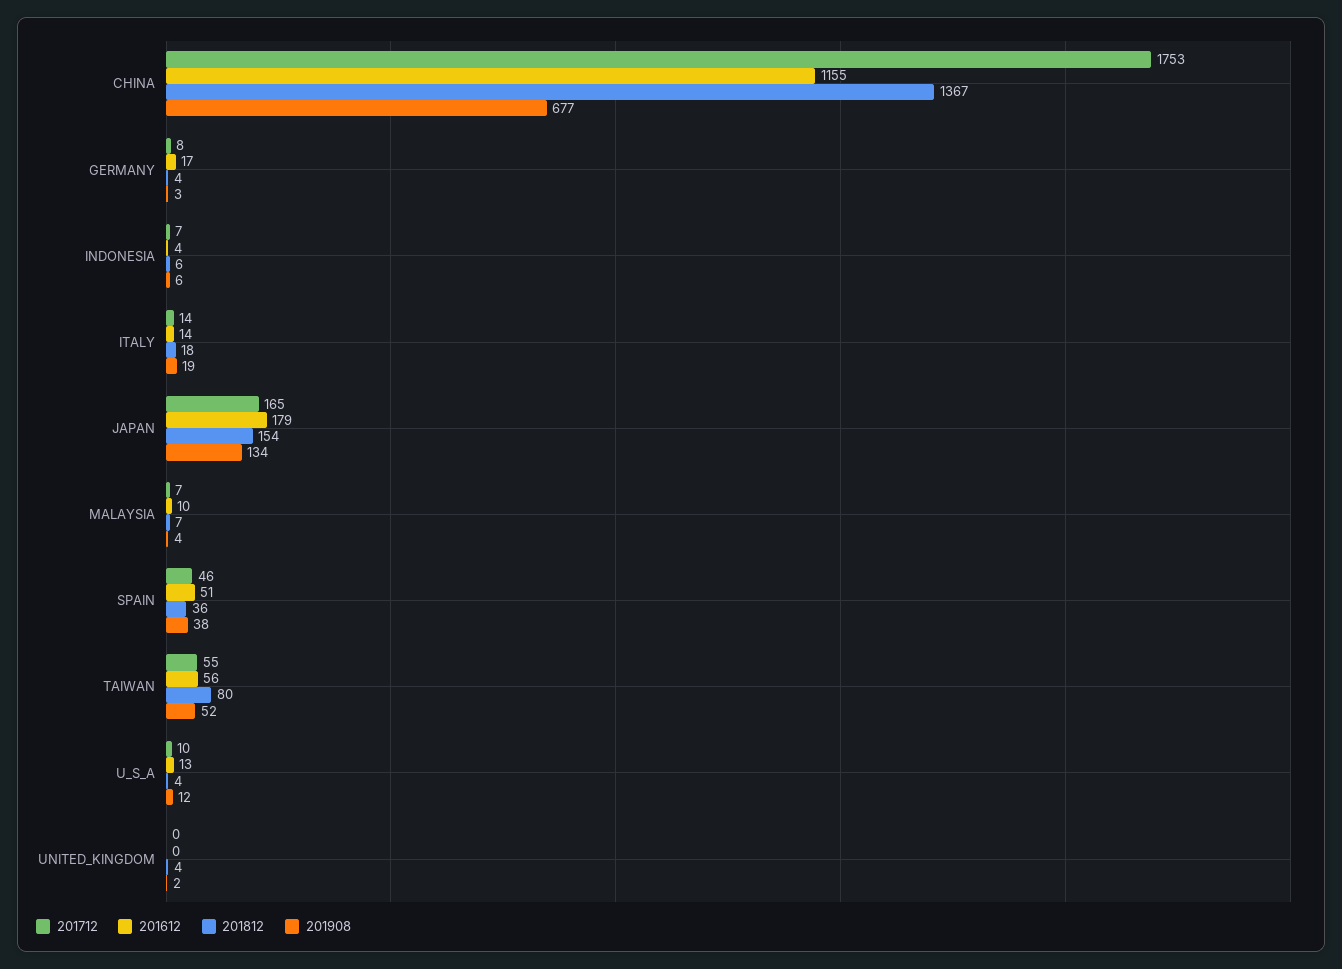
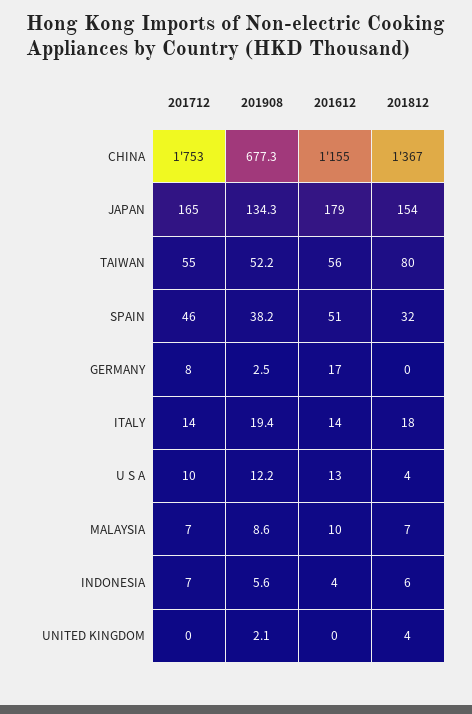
201812, GERMANY: 4 -> 0
201908, MALAYSIA: 4 -> 8.6
201812, SPAIN: 36 -> 32

